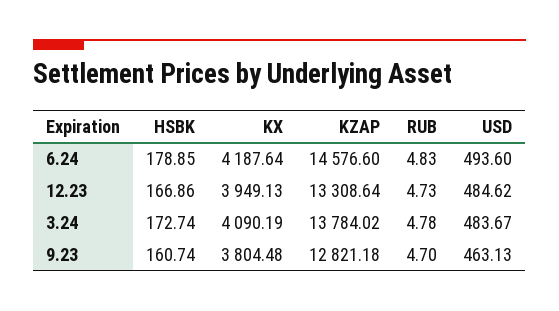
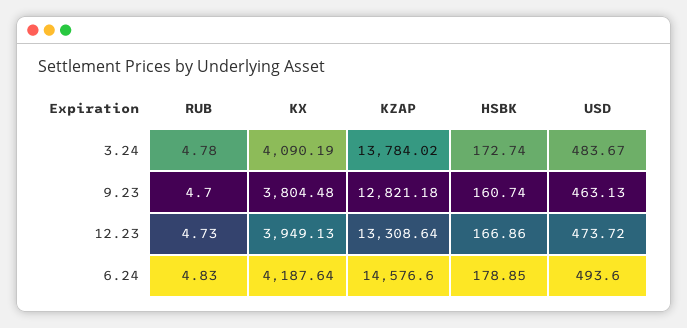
USD, 12.23: 484.62 -> 473.72

